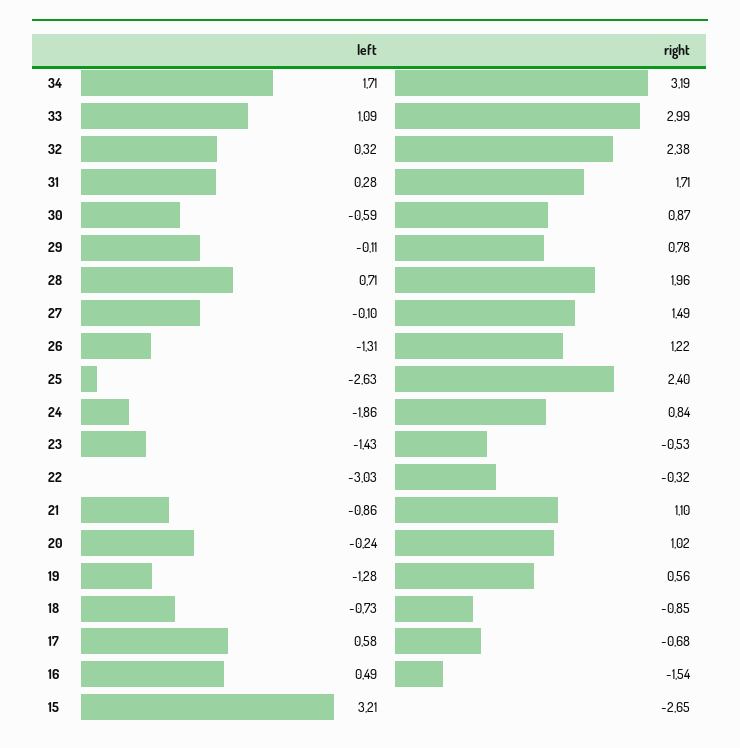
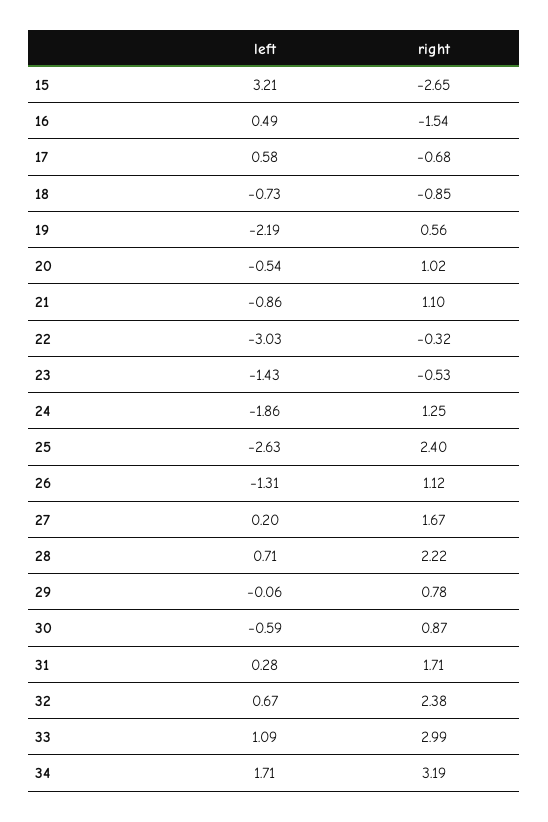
left, 32: 0.32 -> 0.67
left, 29: -0.11 -> -0.06
right, 28: 1.96 -> 2.22
left, 27: -0.1 -> 0.2
right, 27: 1.49 -> 1.67
right, 26: 1.22 -> 1.12
right, 24: 0.84 -> 1.25
left, 20: -0.24 -> -0.54
left, 19: -1.28 -> -2.19

